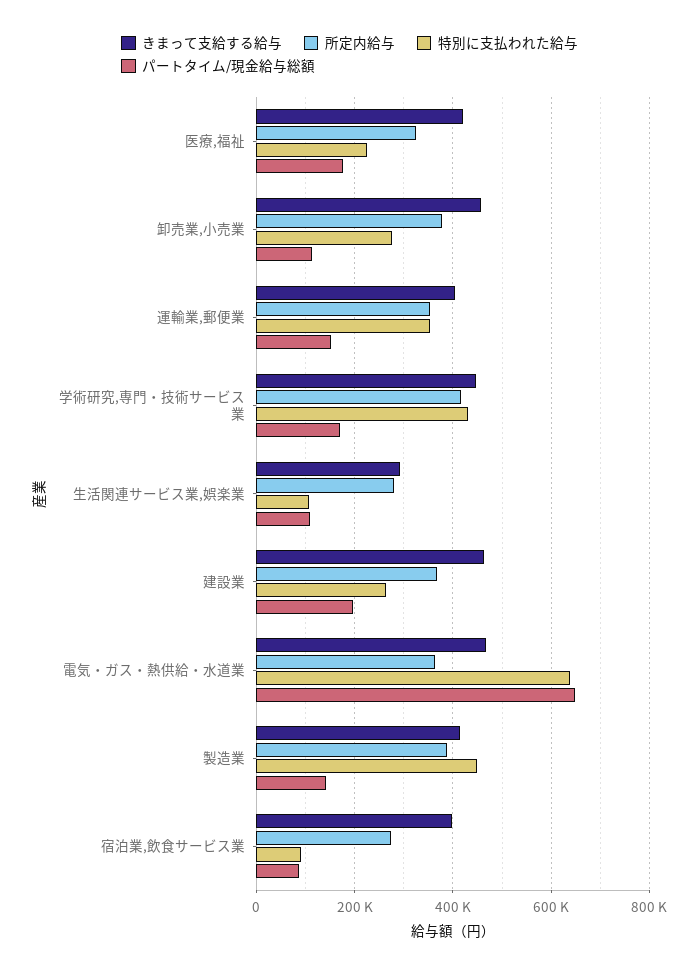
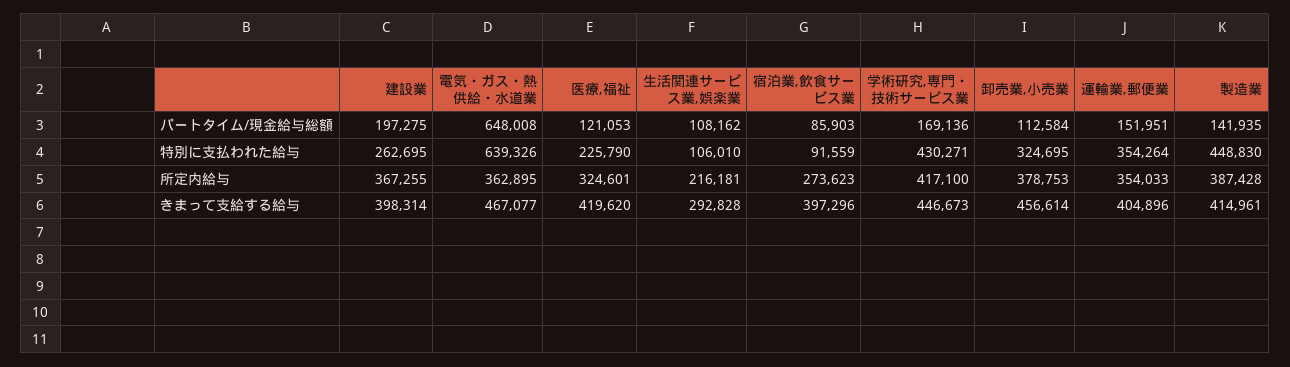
パートタイム/現金給与総額, 医療,福祉: 180000 -> 121053
特別に支払われた給与, 卸売業,小売業: 280000 -> 324695
所定内給与, 生活関連サービス業,娯楽業: 280000 -> 216181
きまって支給する給与, 建設業: 460000 -> 398314

